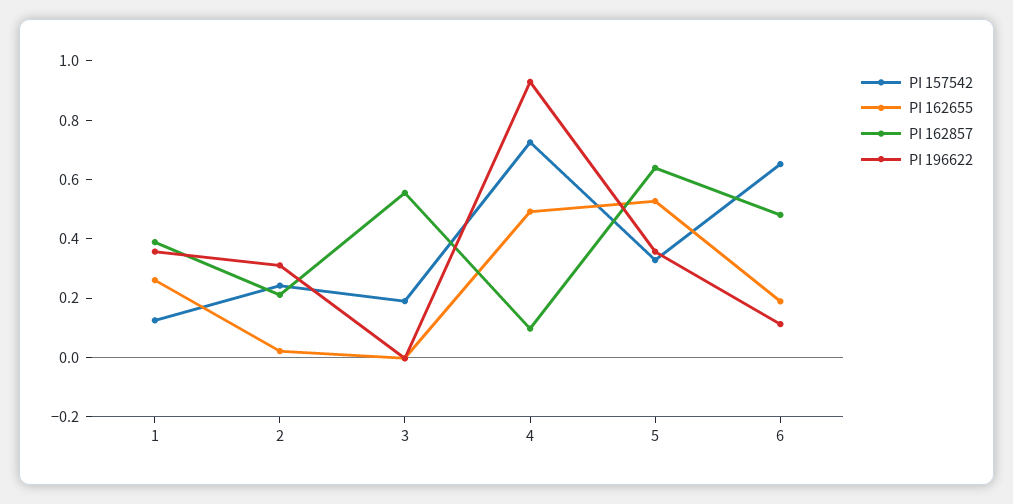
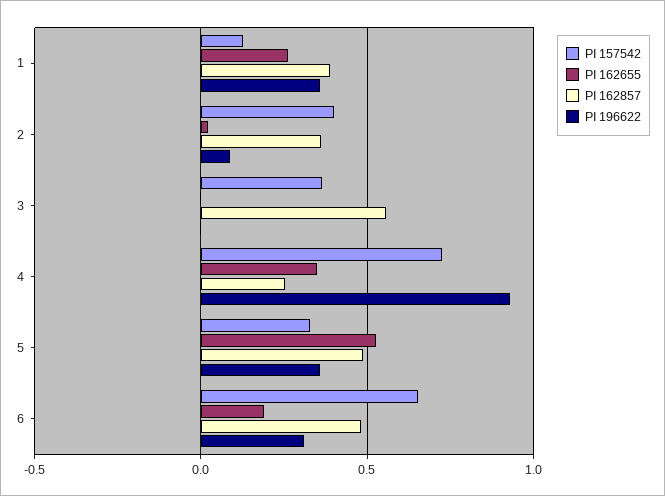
PI 157542, 2: 0.25 -> 0.4
PI 162857, 2: 0.2 -> 0.35
PI 196622, 2: 0.3 -> 0.1
PI 157542, 3: 0.2 -> 0.35
PI 162655, 4: 0.5 -> 0.35
PI 162857, 4: 0.1 -> 0.25
PI 162857, 5: 0.65 -> 0.5
PI 196622, 6: 0.1 -> 0.3

